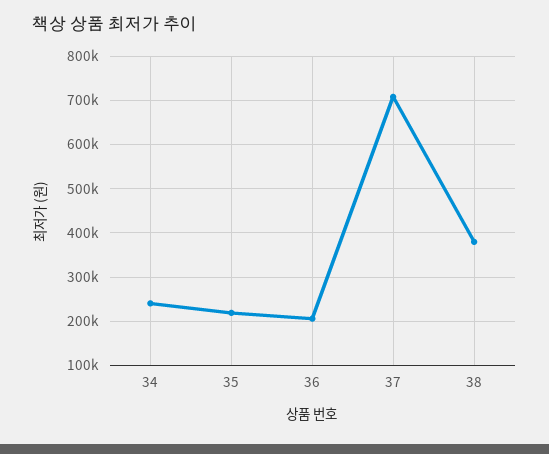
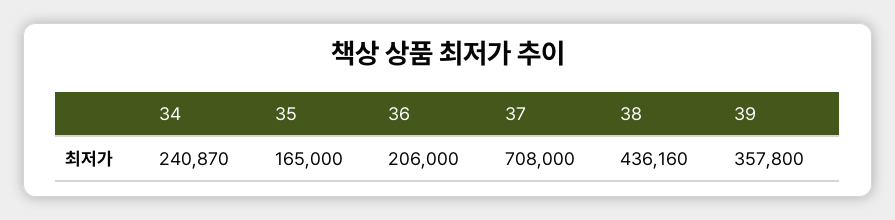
35: 220000 -> 165000
38: 380000 -> 436160
39: none -> 357800

